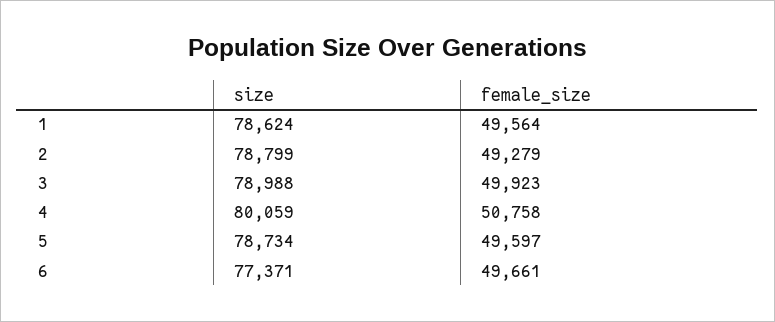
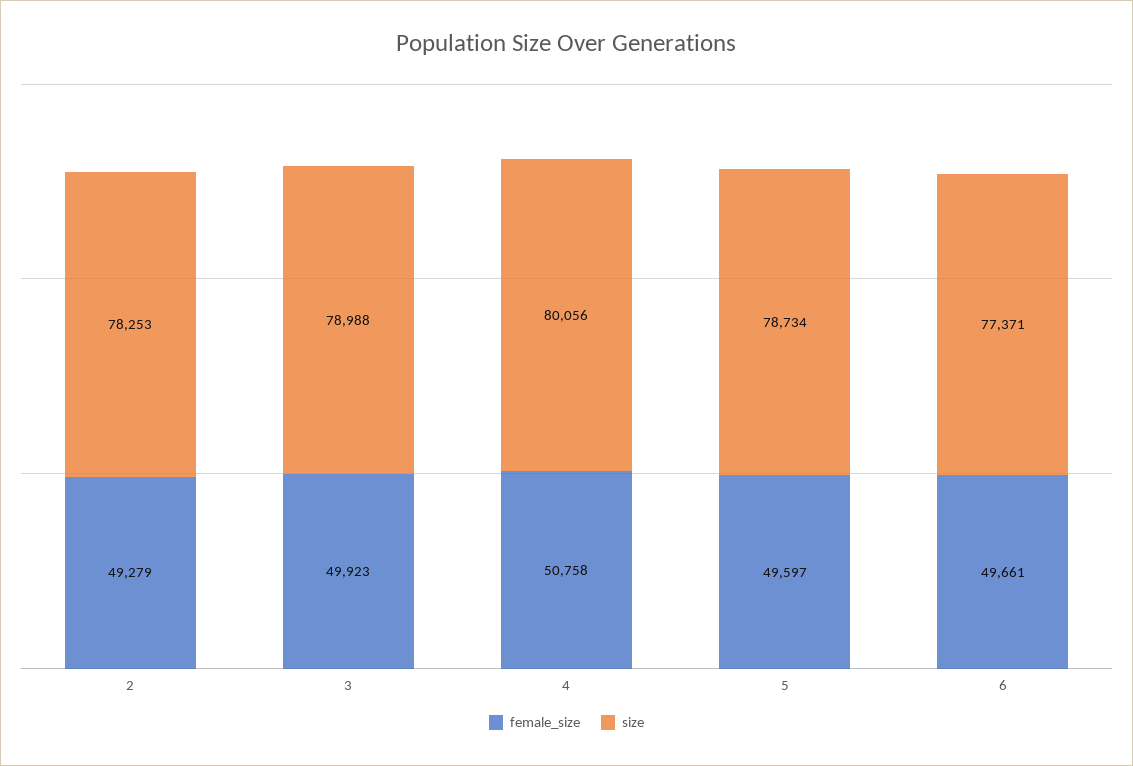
size, 1: 78624 -> none
female_size, 1: 49564 -> none
size, 2: 78799 -> 78253
size, 4: 80059 -> 80056

